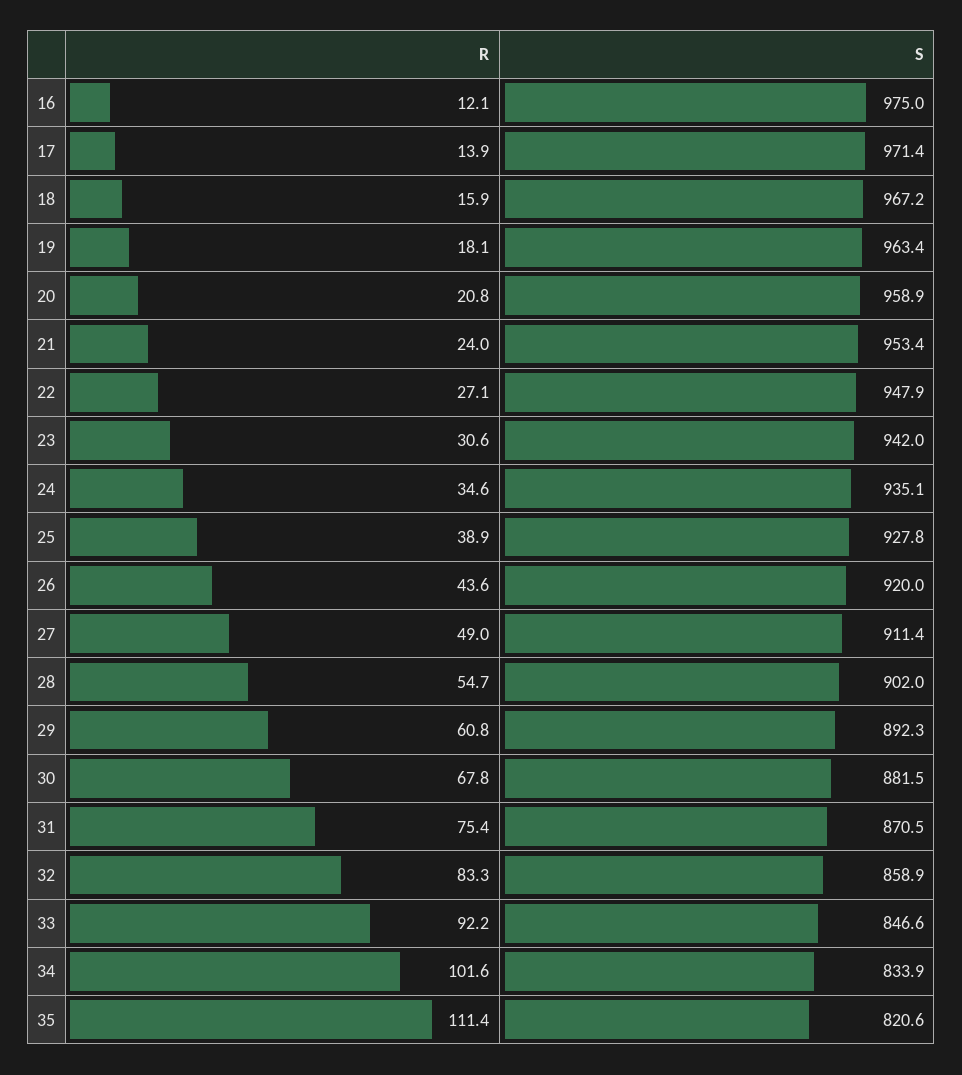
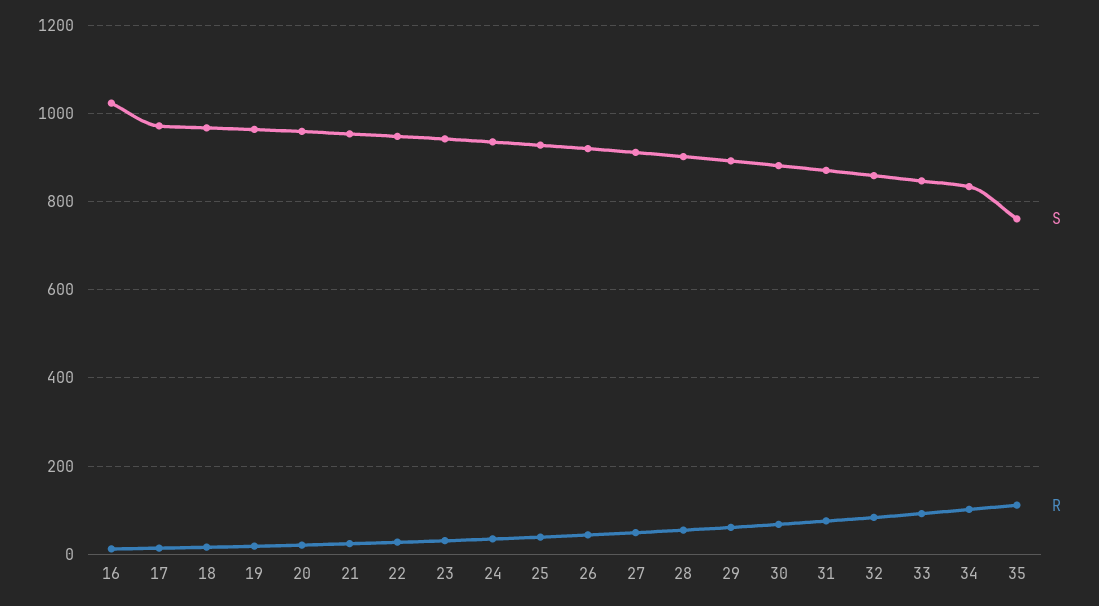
S, 16: 975 -> 1020
S, 35: 820.6 -> 760

